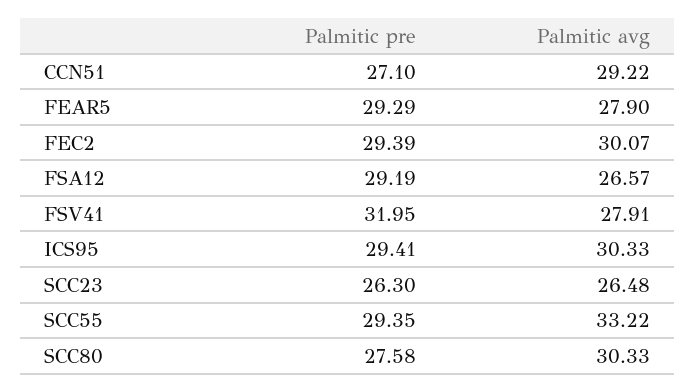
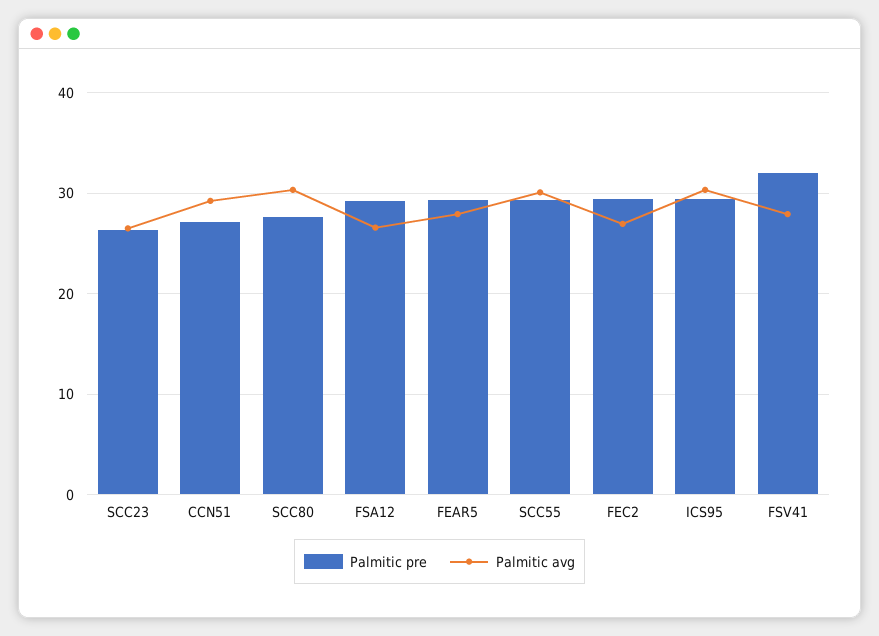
Palmitic avg, FEC2: 30.07 -> 27
Palmitic avg, SCC55: 33.22 -> 30

